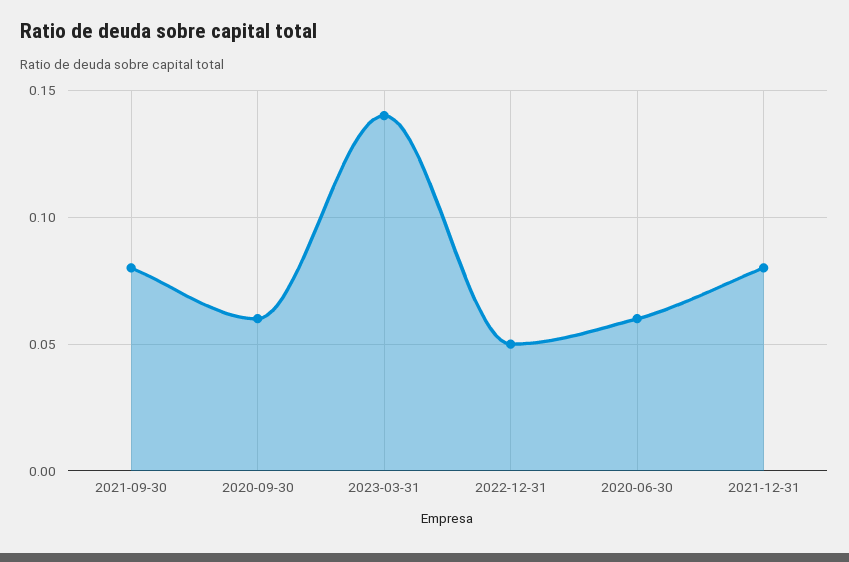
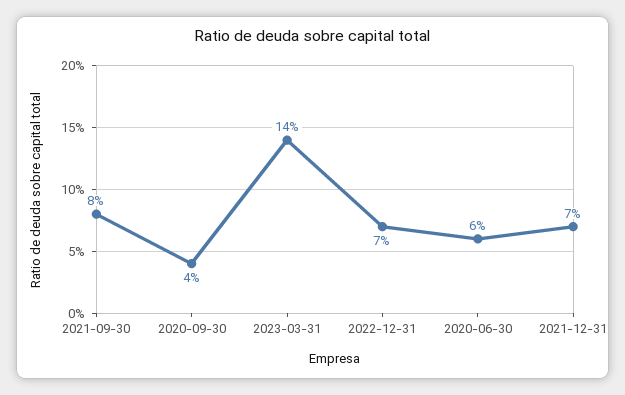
2020-09-30: 0.06 -> 0.04
2022-12-31: 0.05 -> 0.07
2021-12-31: 0.08 -> 0.07

